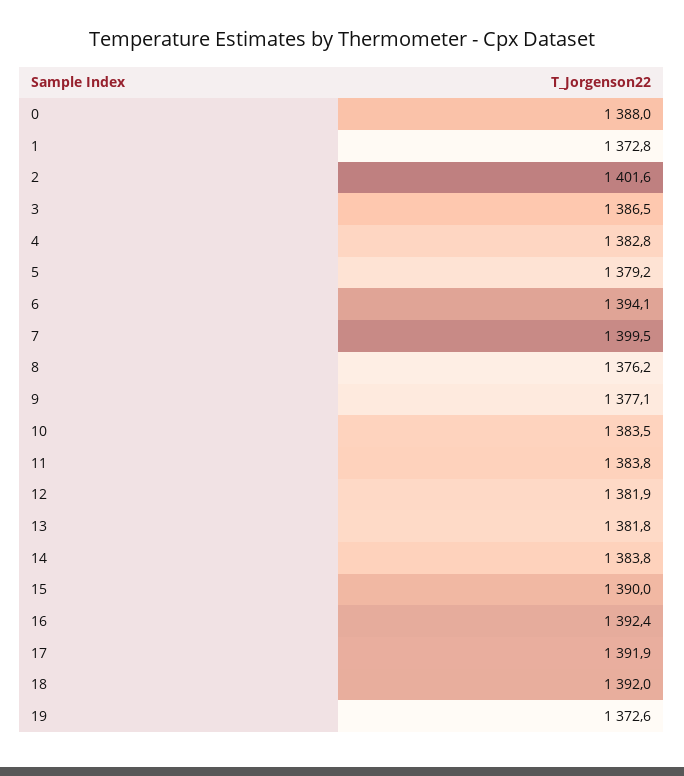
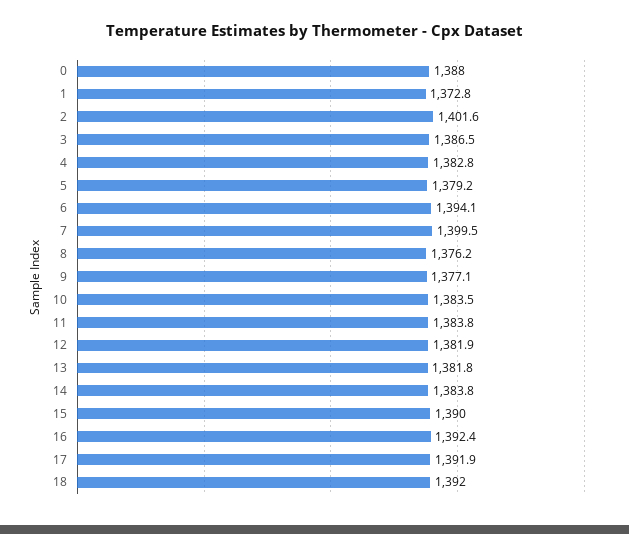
19: 1372.6 -> none

